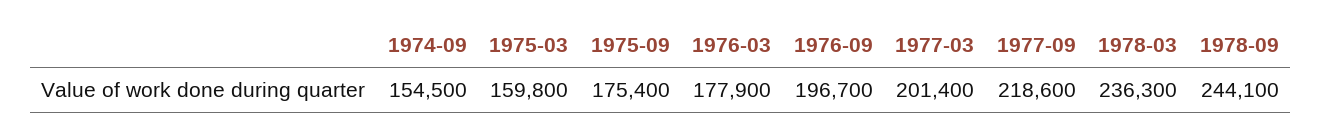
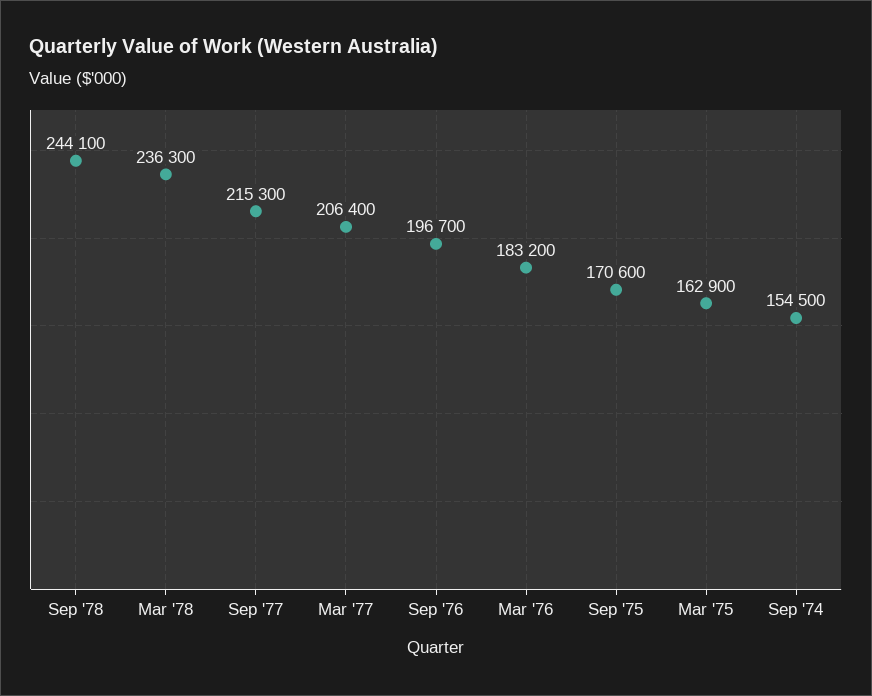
1975-03: 159800 -> 162900
1975-09: 175400 -> 170600
1976-03: 177900 -> 183200
1977-03: 201400 -> 206400
1977-09: 218600 -> 215300

